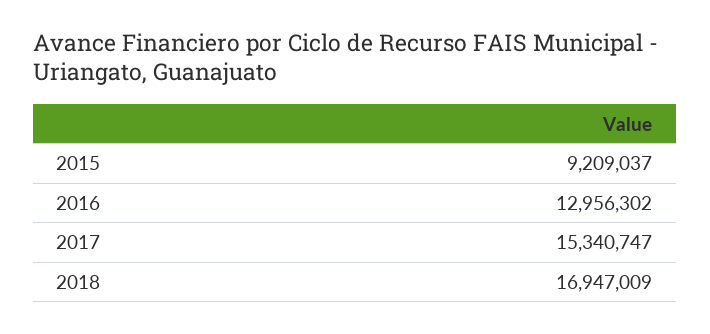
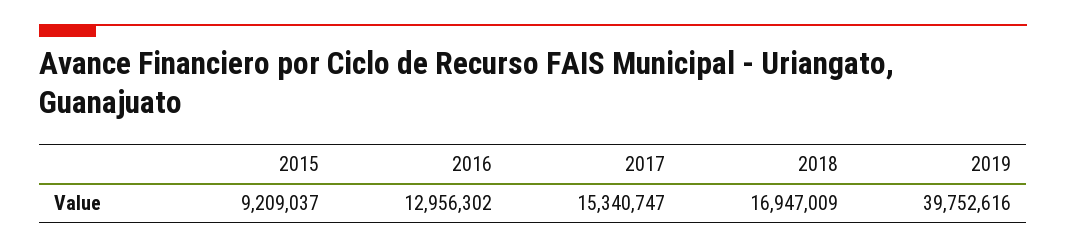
2019: none -> 39752616

